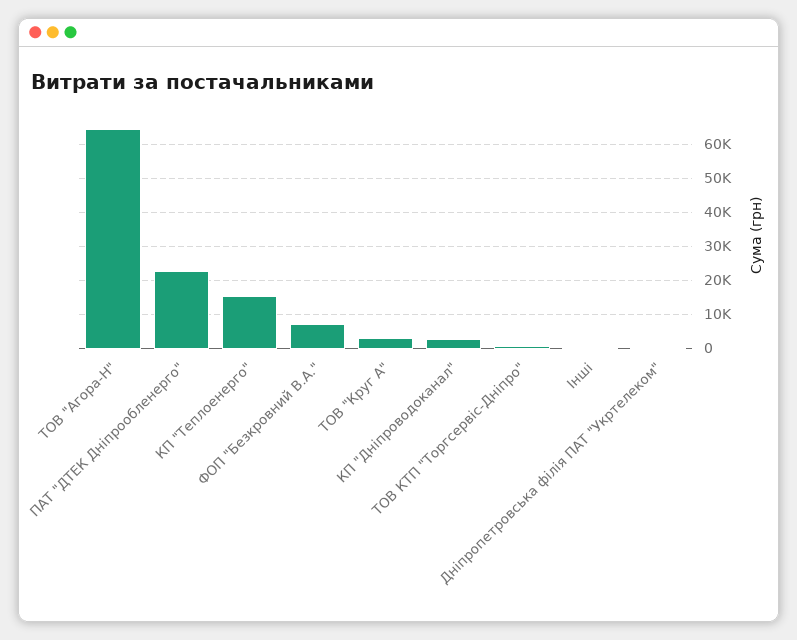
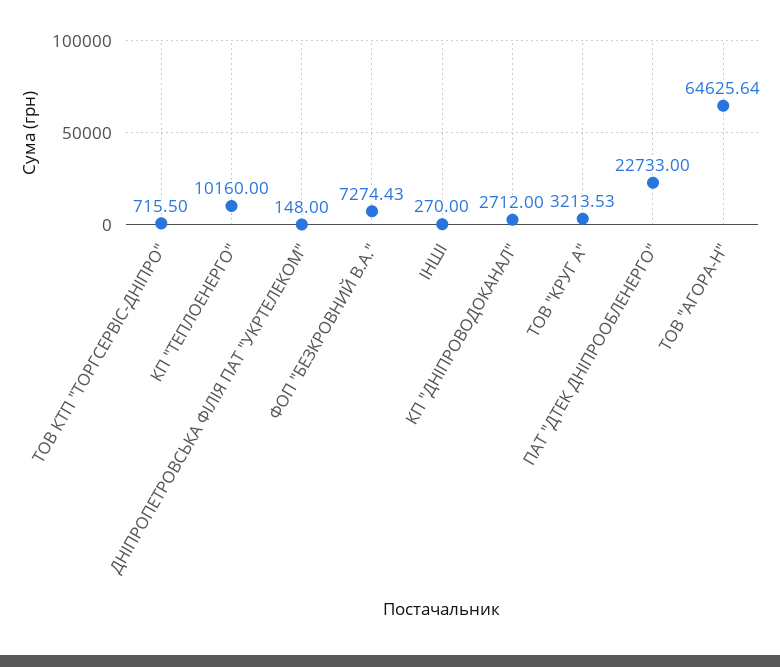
КП "Теплоенерго": 16000 -> 10160

